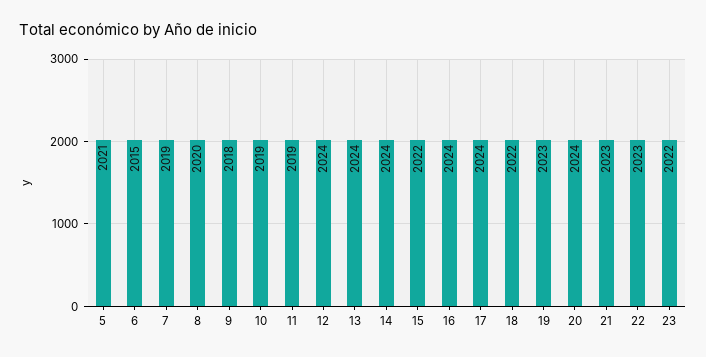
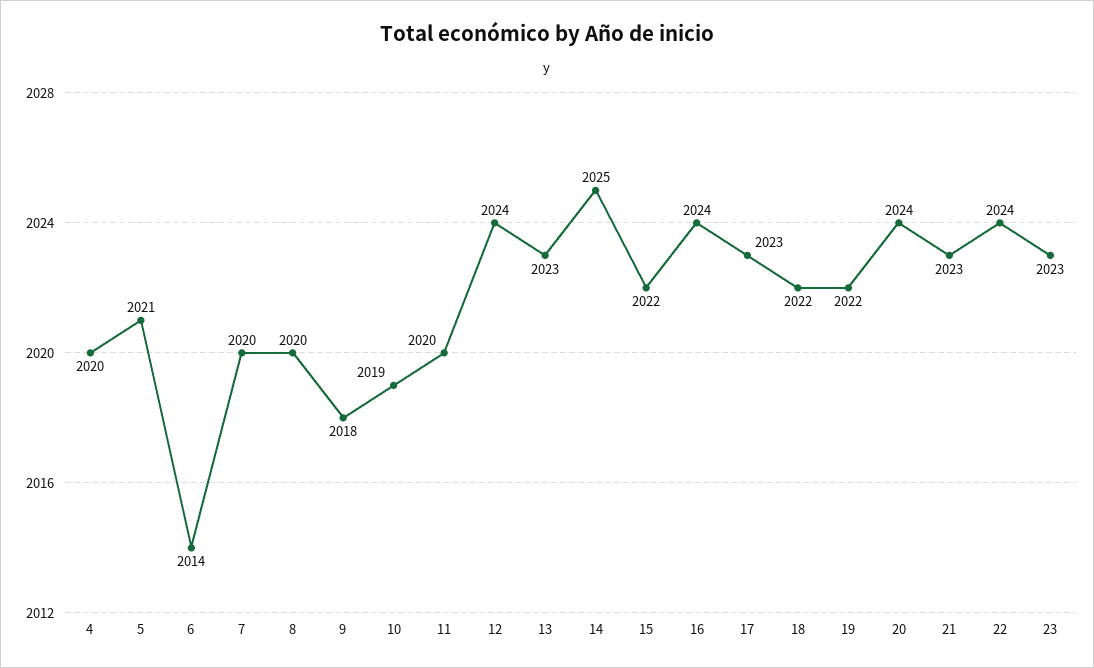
6: 2015 -> 2014
7: 2019 -> 2020
11: 2019 -> 2020
13: 2024 -> 2023
14: 2024 -> 2025
17: 2024 -> 2023
19: 2023 -> 2022
22: 2023 -> 2024
23: 2022 -> 2023
4: none -> 2020

